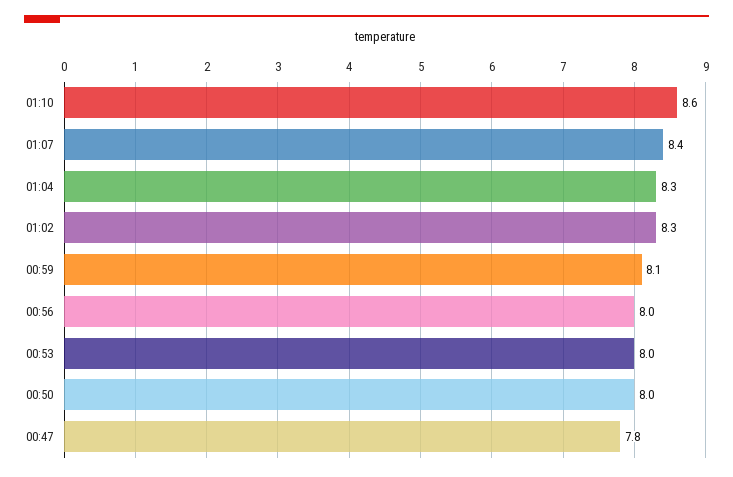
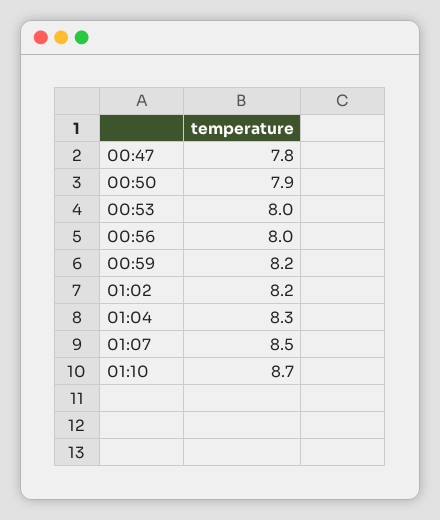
01:10: 8.6 -> 8.7
01:07: 8.4 -> 8.5
01:02: 8.3 -> 8.2
00:59: 8.1 -> 8.2
00:50: 8 -> 7.9

